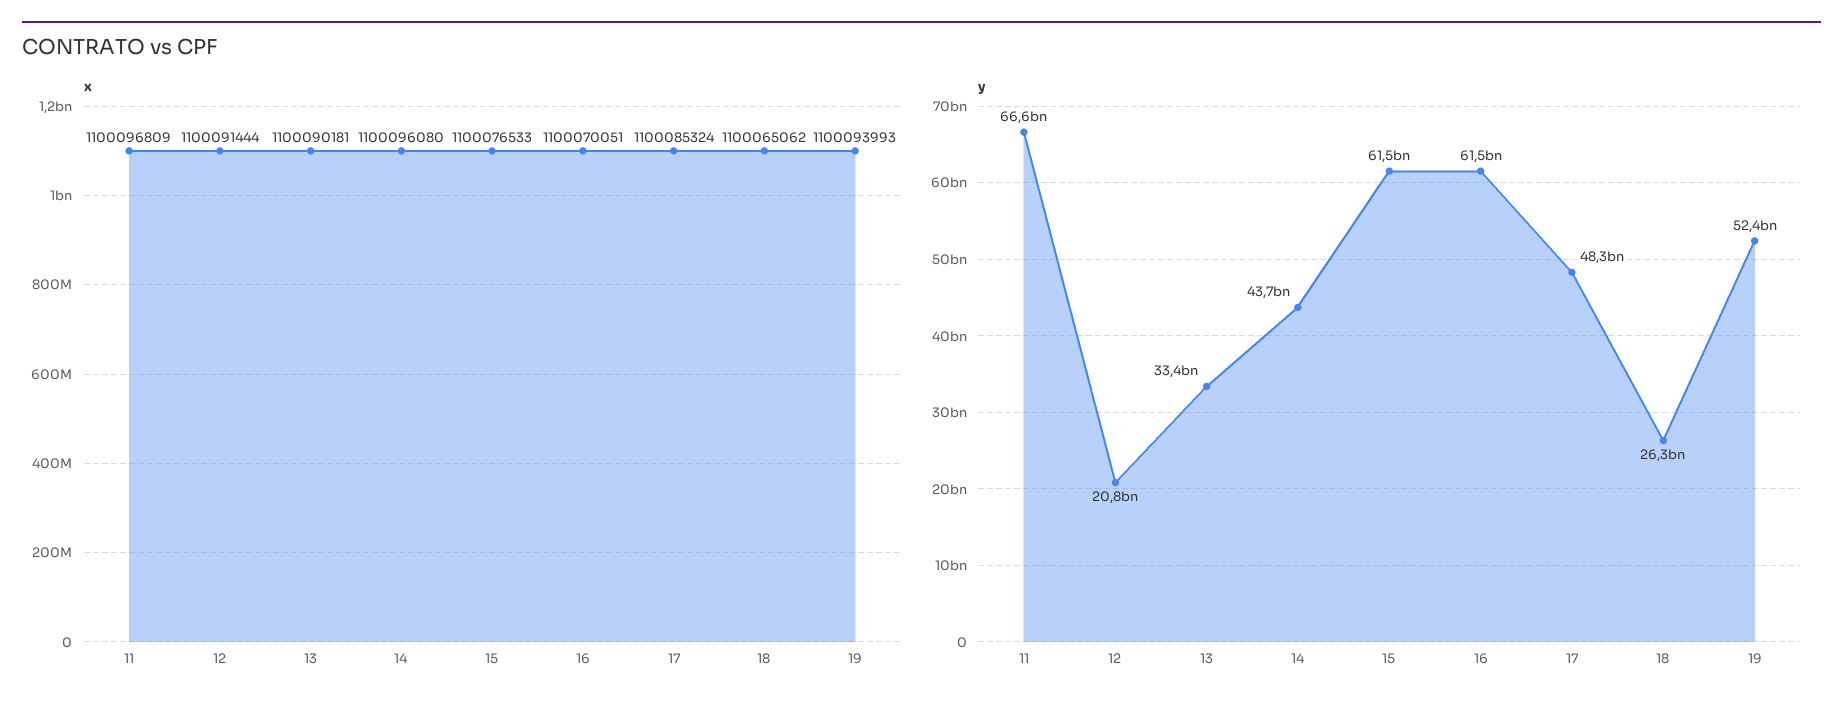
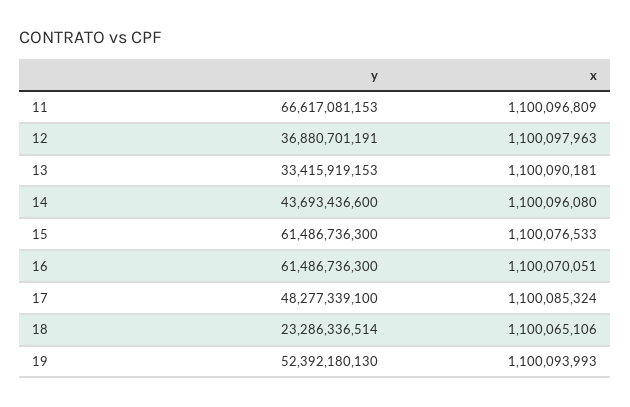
x, 12: 1100091444 -> 1100097963
x, 18: 1100065062 -> 1100065106
y, 12: 20800000000 -> 36880701191
y, 18: 26300000000 -> 23286336514

